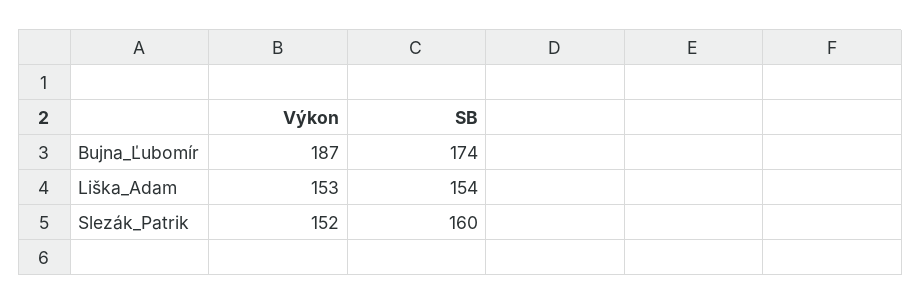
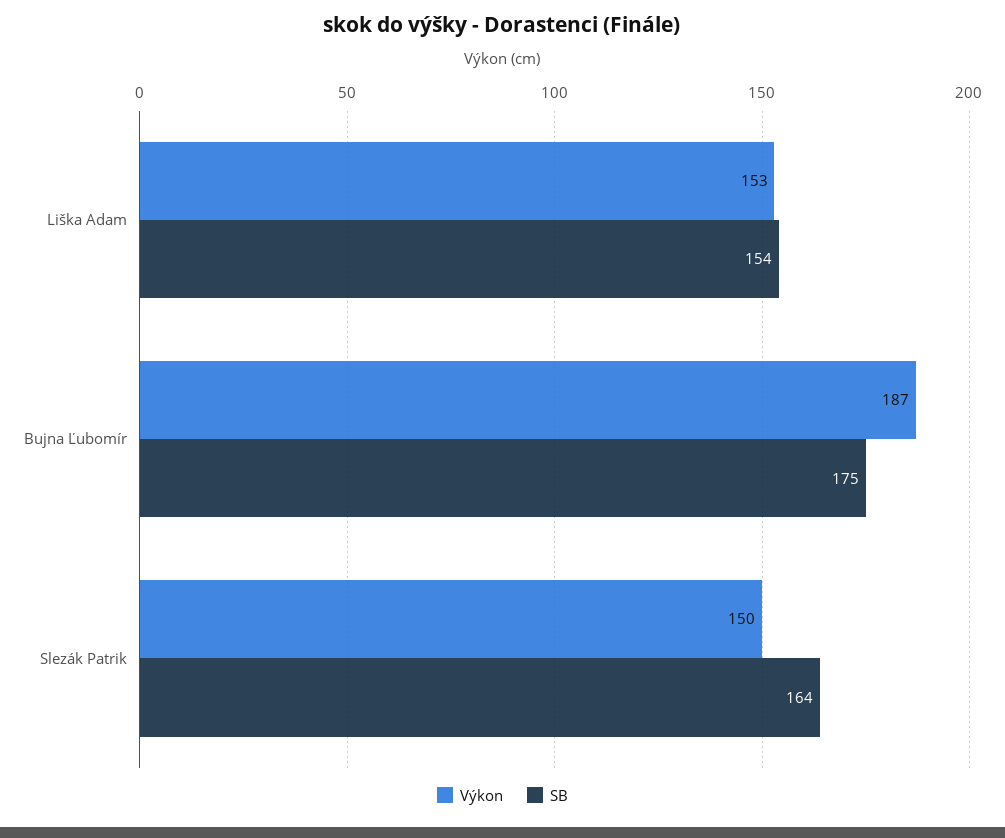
SB, Bujna_Ľubomír: 174 -> 175
Výkon, Slezák_Patrik: 152 -> 150
SB, Slezák_Patrik: 160 -> 164

